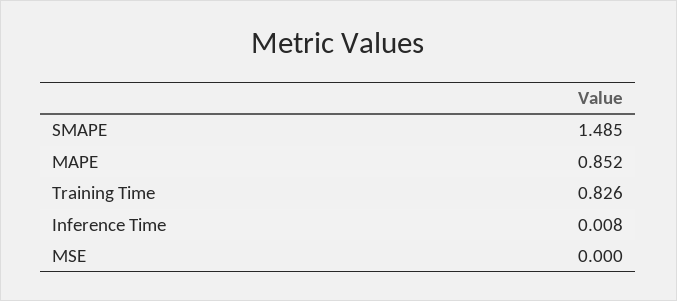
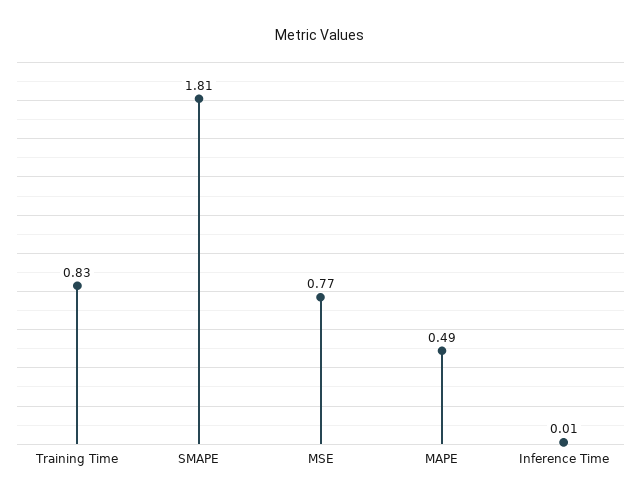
SMAPE: 1.485 -> 1.81
MAPE: 0.852 -> 0.49
MSE: 0 -> 0.77

